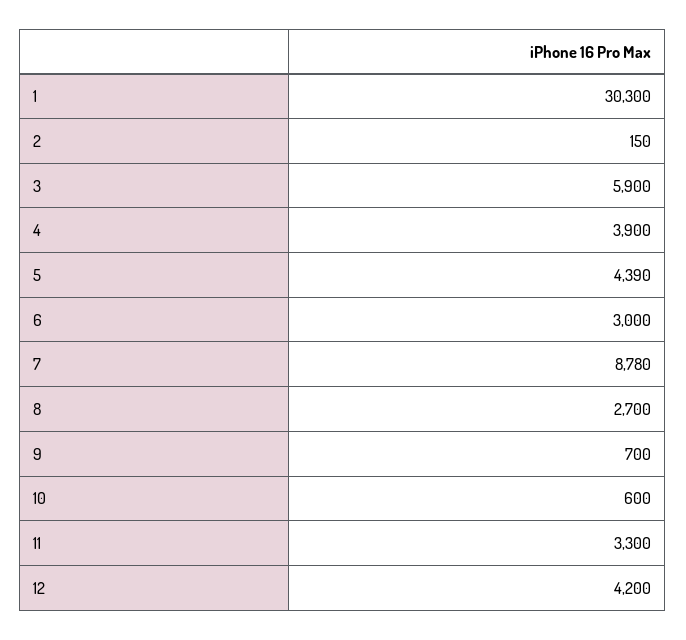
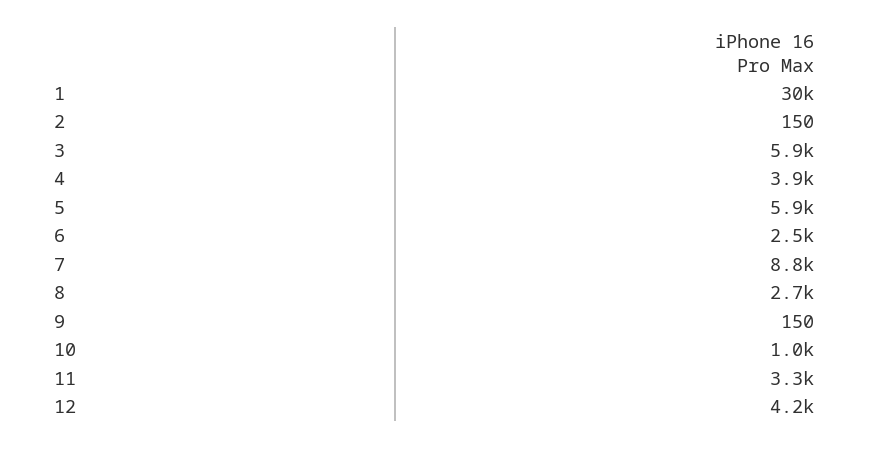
5: 4390 -> 5900
6: 3000 -> 2500
9: 700 -> 150
10: 600 -> 1000

